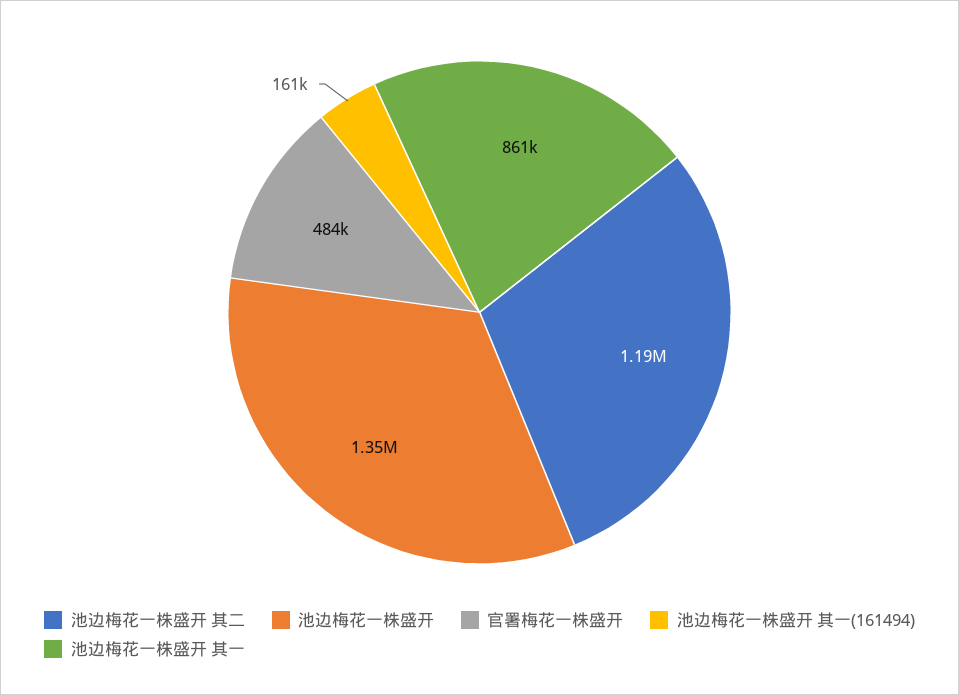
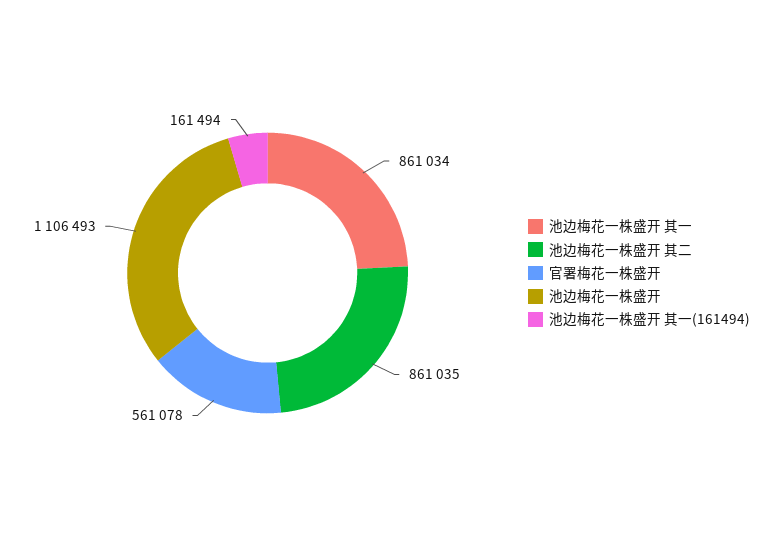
池边梅花一株盛开 其二: 1190000 -> 861035
池边梅花一株盛开: 1350000 -> 1106493
官署梅花一株盛开: 484000 -> 561078

